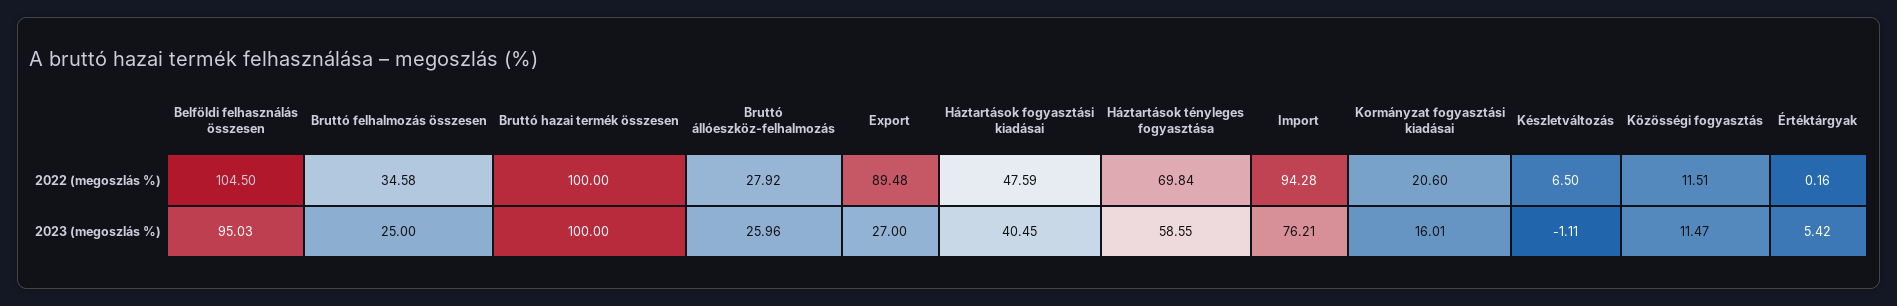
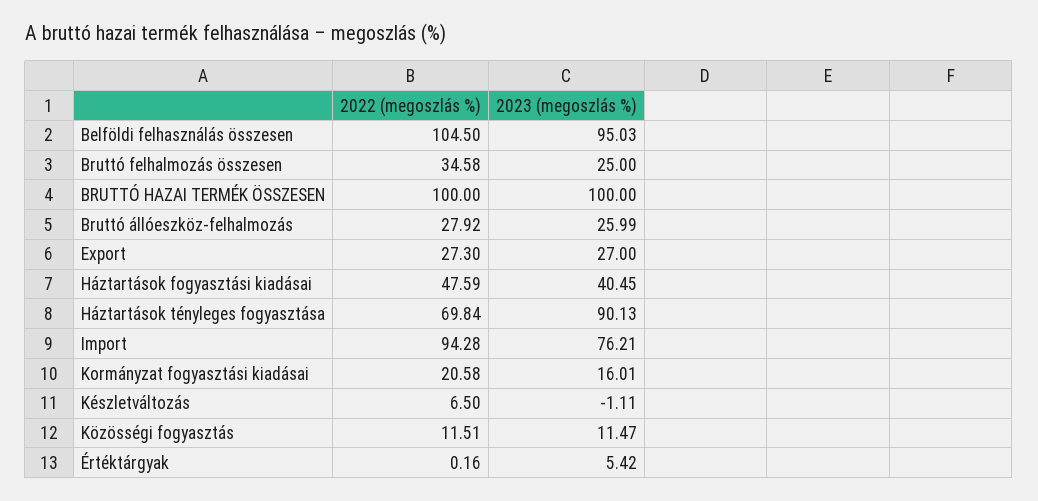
Export, 2022 (megoszlás %): 89.48 -> 27.3
Kormányzat fogyasztási kiadásai, 2022 (megoszlás %): 20.6 -> 20.58
Bruttó állóeszköz-felhalmozás, 2023 (megoszlás %): 25.96 -> 25.99
Háztartások tényleges fogyasztása, 2023 (megoszlás %): 58.55 -> 90.13

